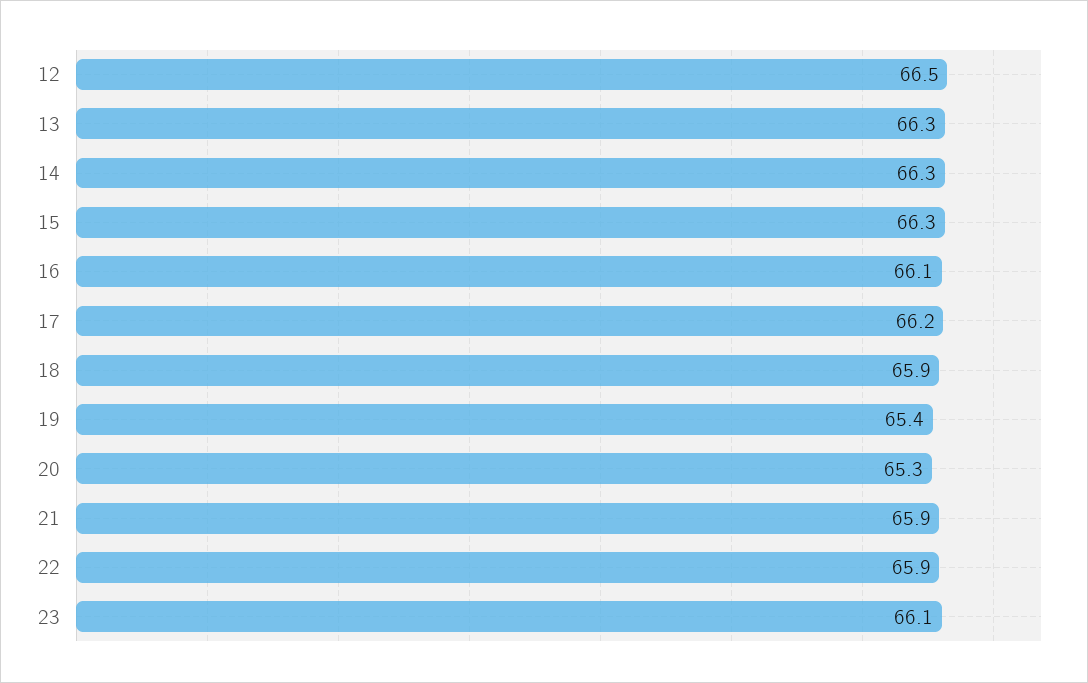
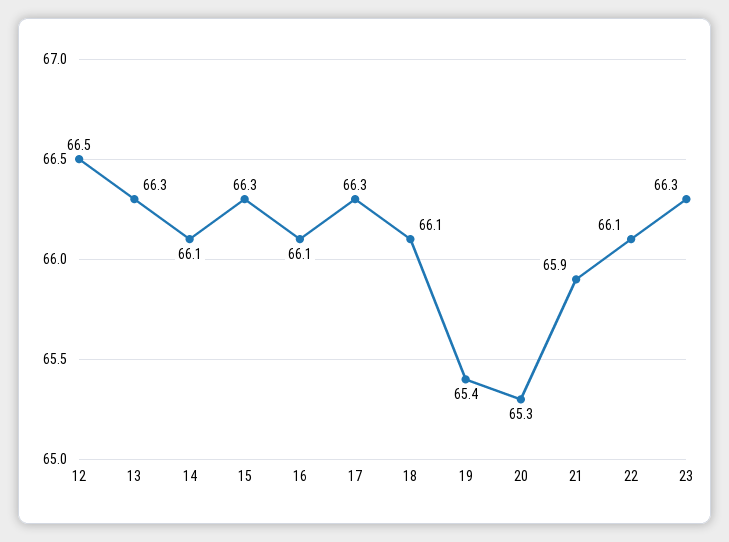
14: 66.3 -> 66.1
17: 66.2 -> 66.3
18: 65.9 -> 66.1
22: 65.9 -> 66.1
23: 66.1 -> 66.3

